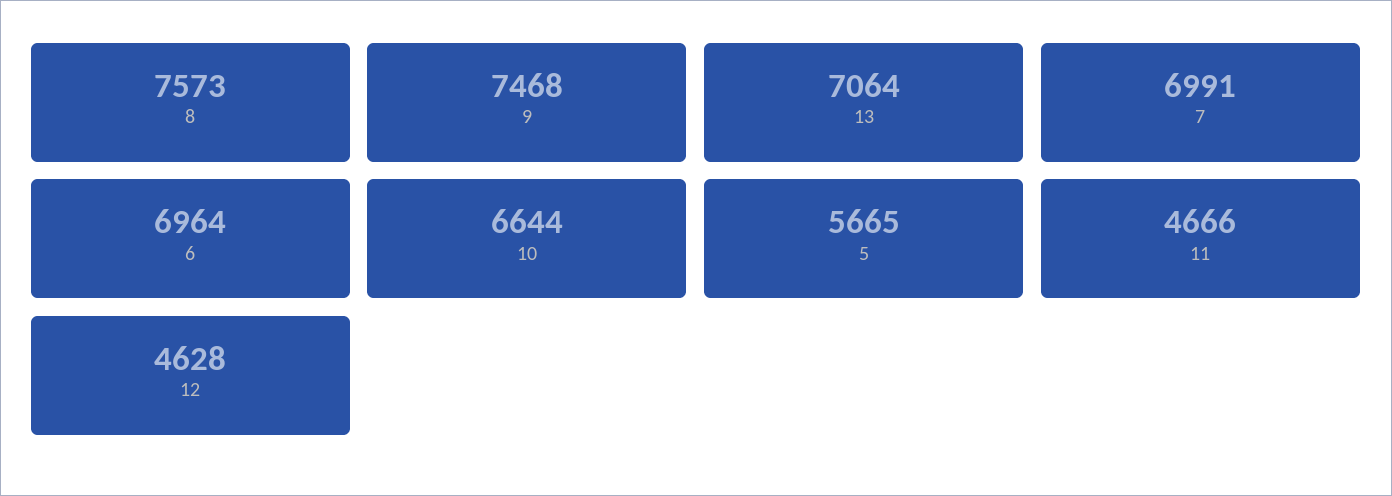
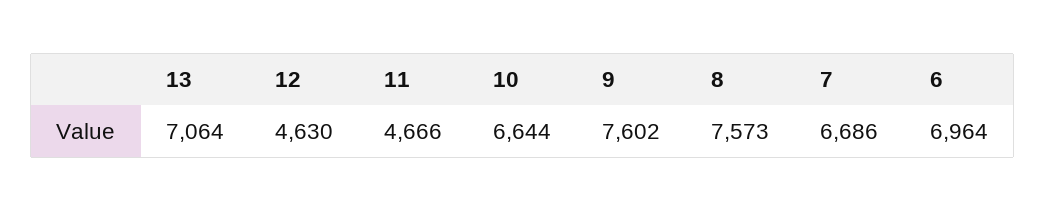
9: 7468 -> 7602
7: 6991 -> 6686
5: 5665 -> none
12: 4628 -> 4630

